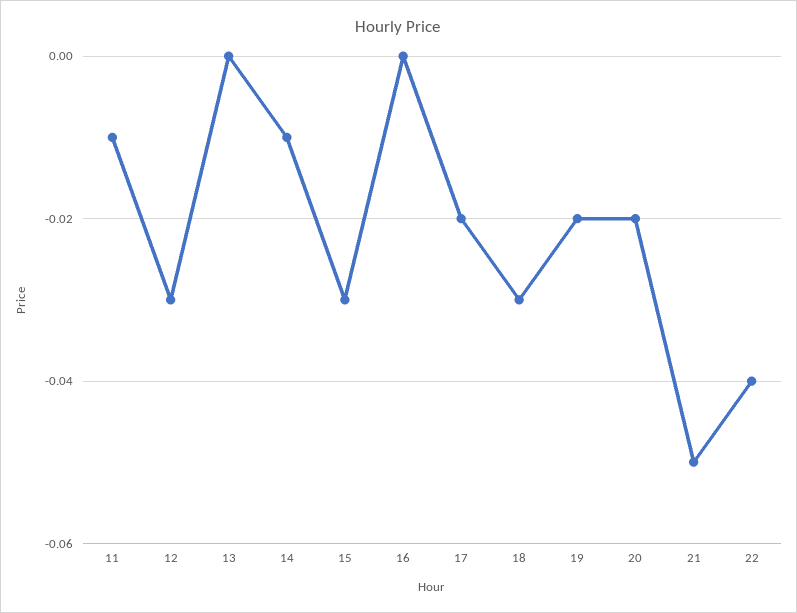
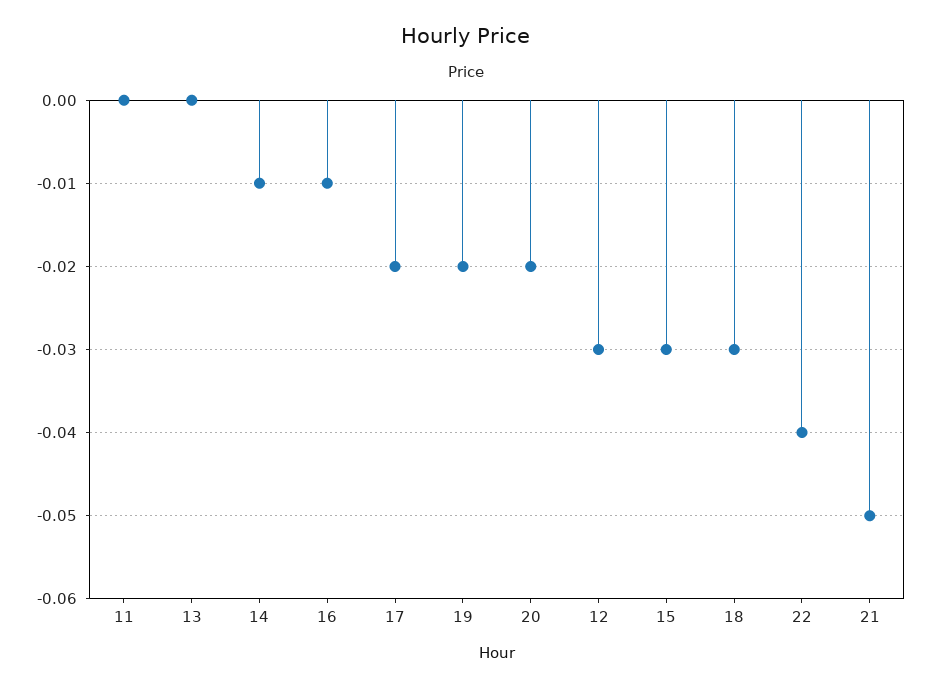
11: -0.01 -> 0
16: 0 -> -0.01

